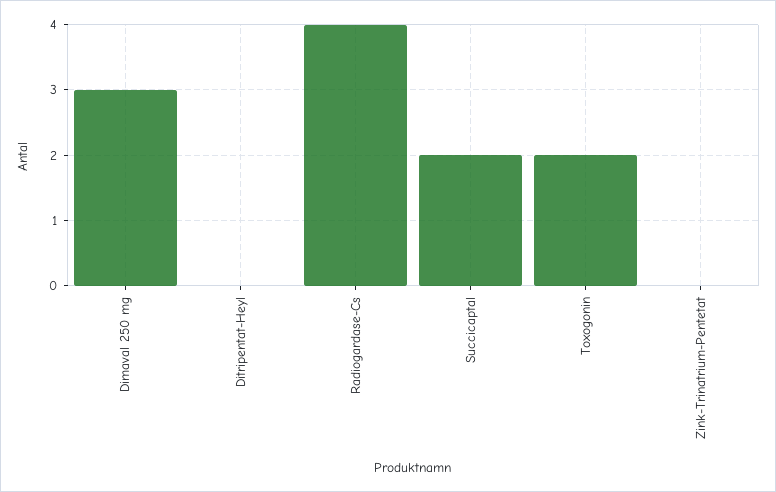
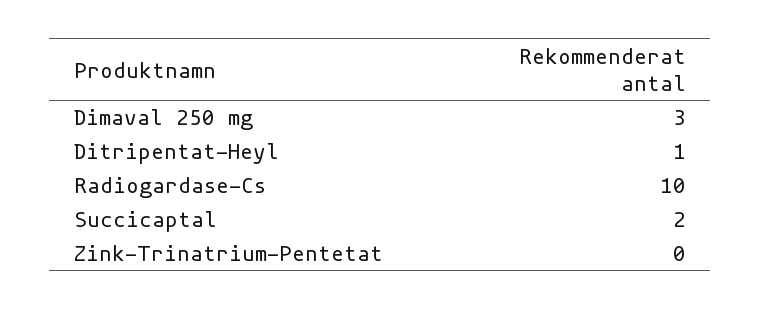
Ditripentat-Heyl: 0 -> 1
Radiogardase-Cs: 4 -> 10
Toxogonin: 2 -> none

